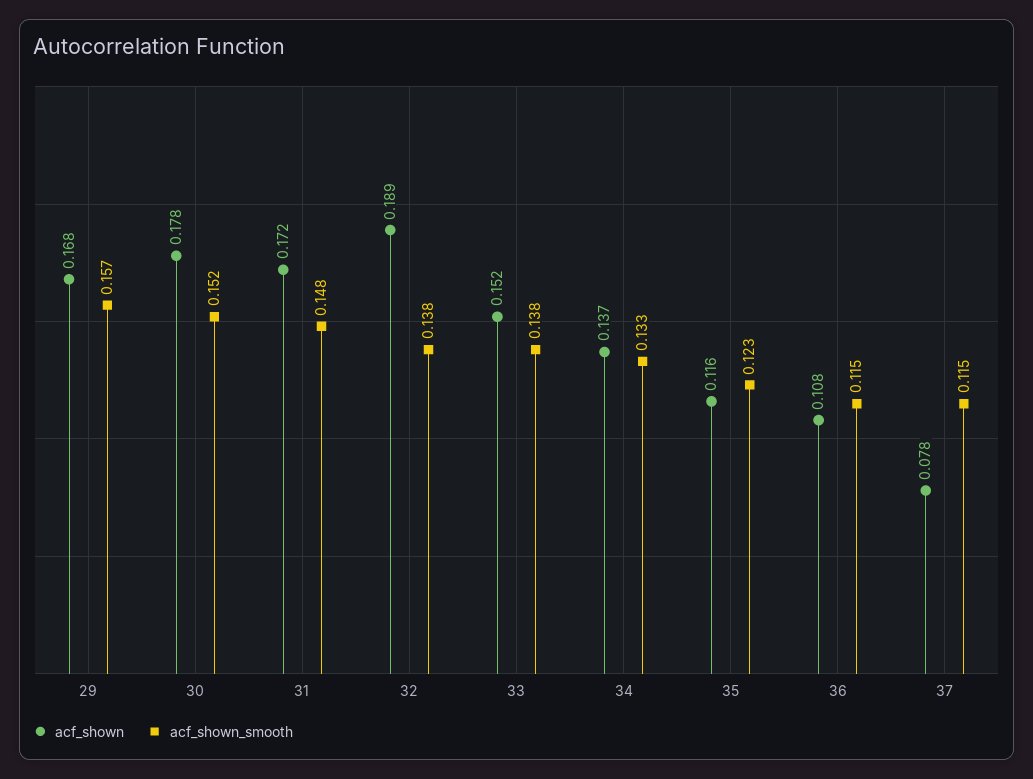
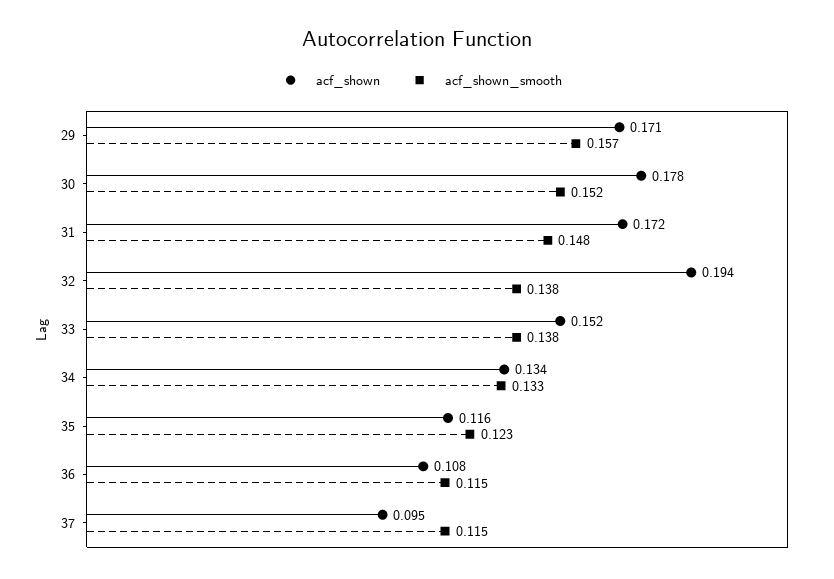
acf_shown, 29: 0.168 -> 0.171
acf_shown, 32: 0.189 -> 0.194
acf_shown, 34: 0.137 -> 0.134
acf_shown, 37: 0.078 -> 0.095

